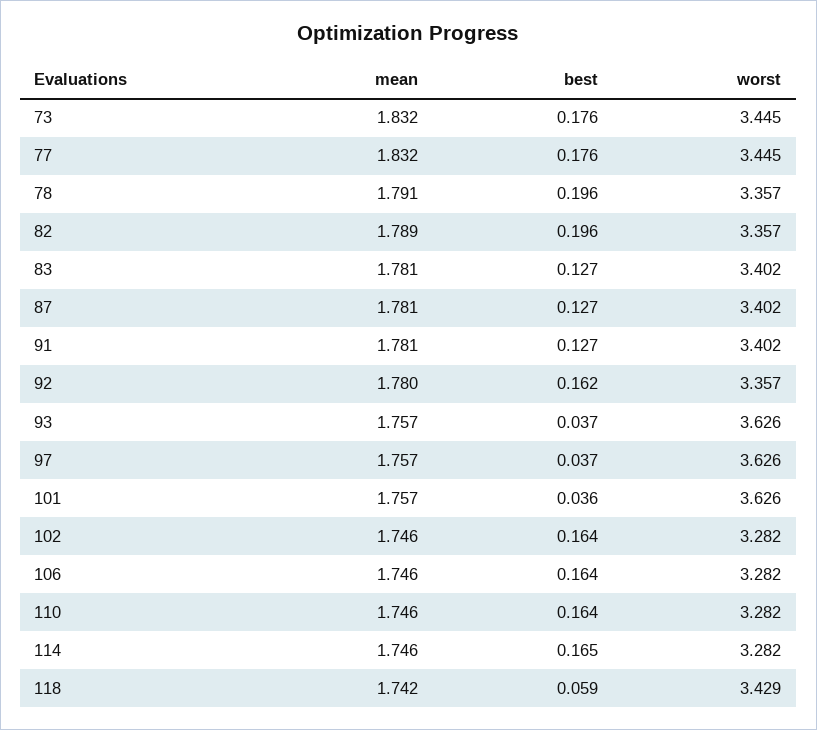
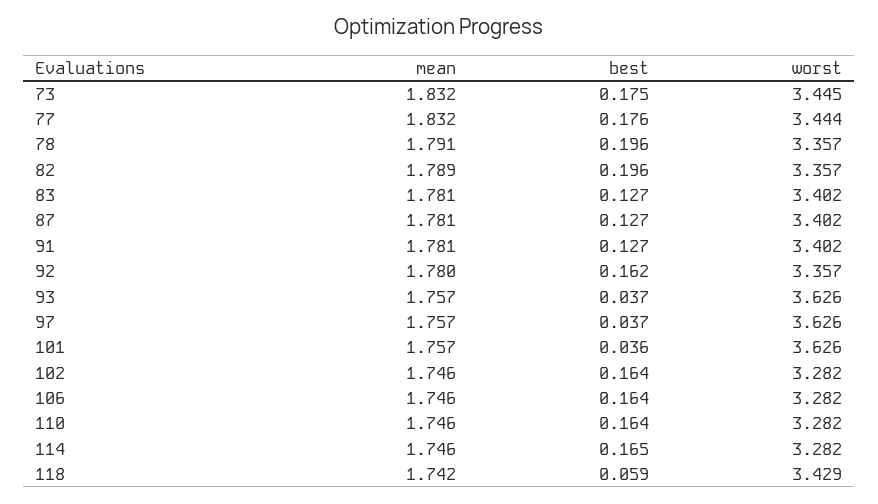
best, 73: 0.176 -> 0.175
worst, 77: 3.445 -> 3.444

